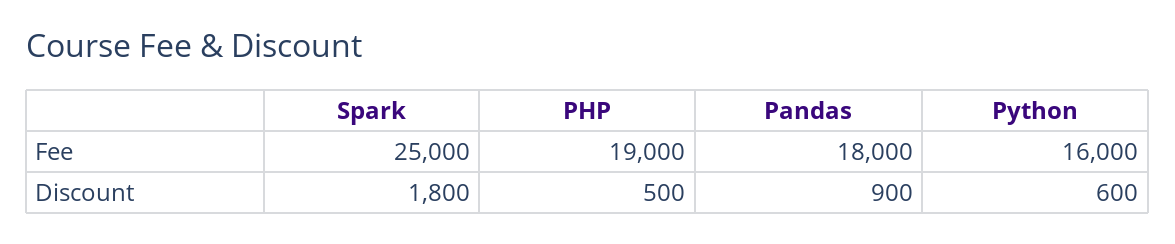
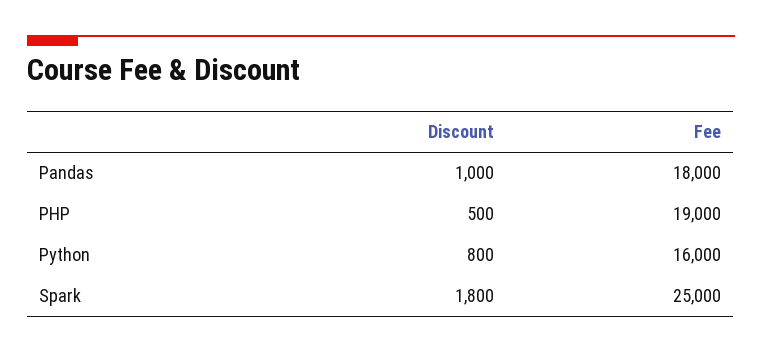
Pandas, Discount: 900 -> 1000
Python, Discount: 600 -> 800

